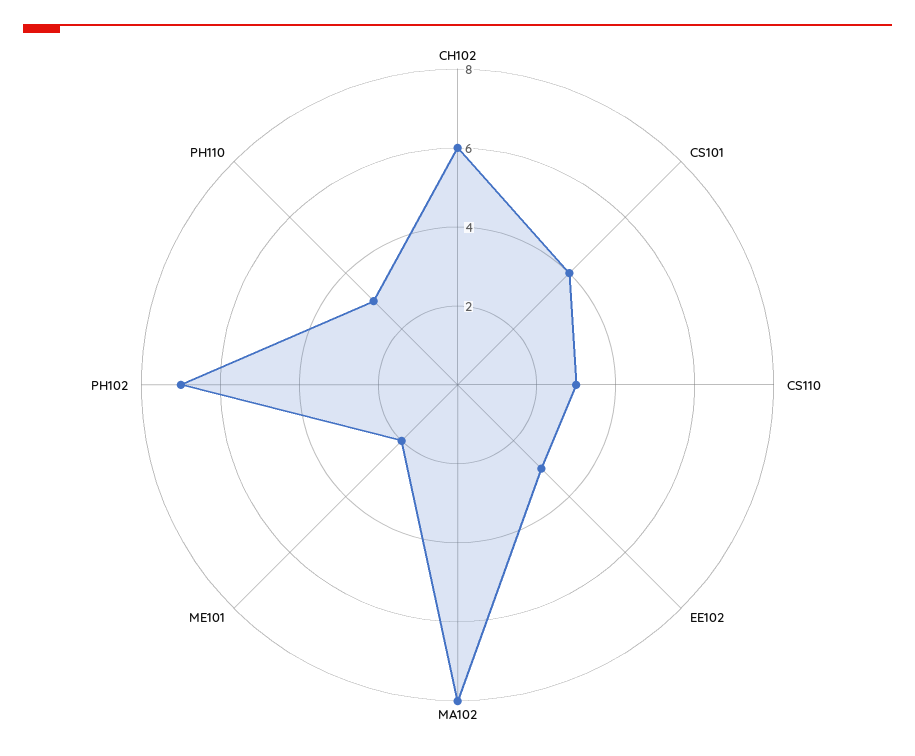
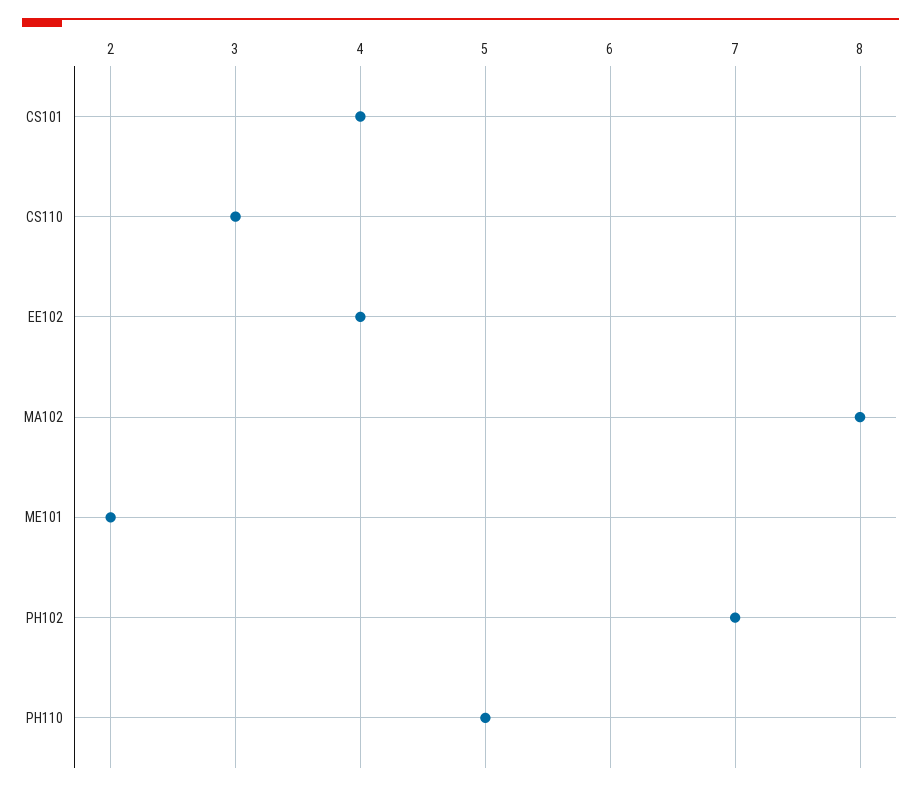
CH102: 6 -> none
EE102: 3 -> 4
PH110: 3 -> 5

